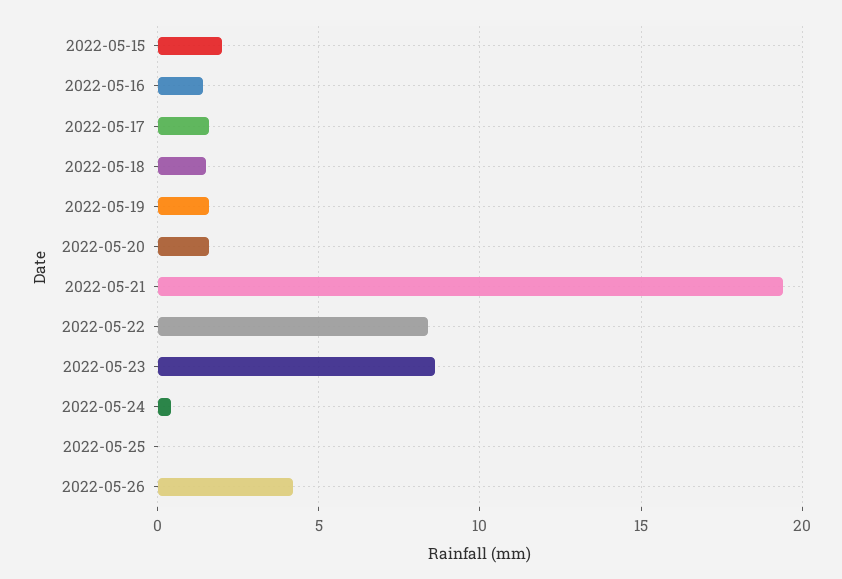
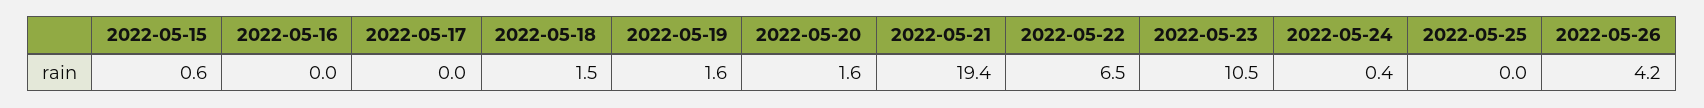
2022-05-15: 2 -> 0.6
2022-05-16: 1.5 -> 0
2022-05-17: 1.5 -> 0
2022-05-22: 8.5 -> 6.5
2022-05-23: 8.5 -> 10.5

